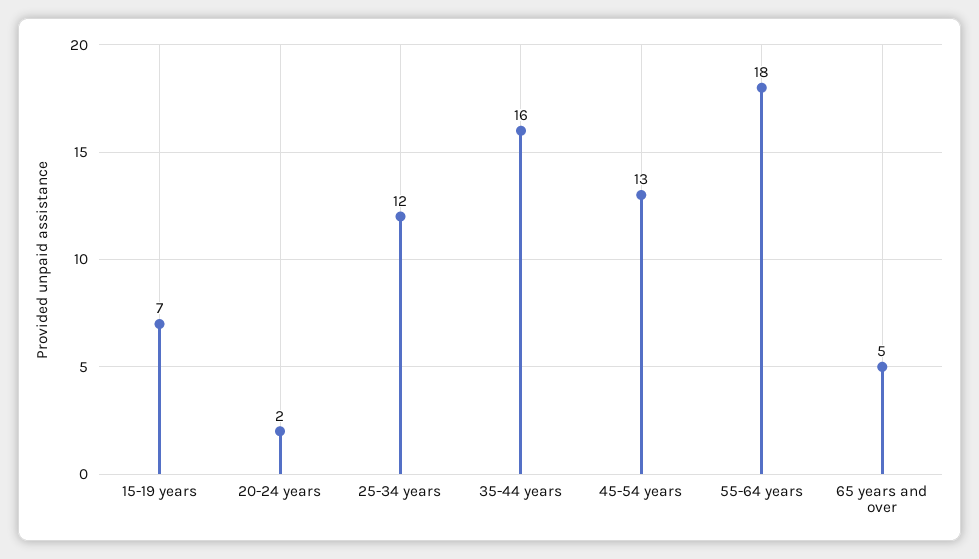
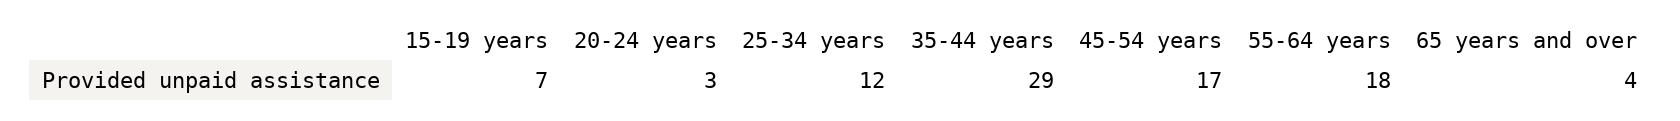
20-24 years: 2 -> 3
35-44 years: 16 -> 29
45-54 years: 13 -> 17
65 years and over: 5 -> 4

